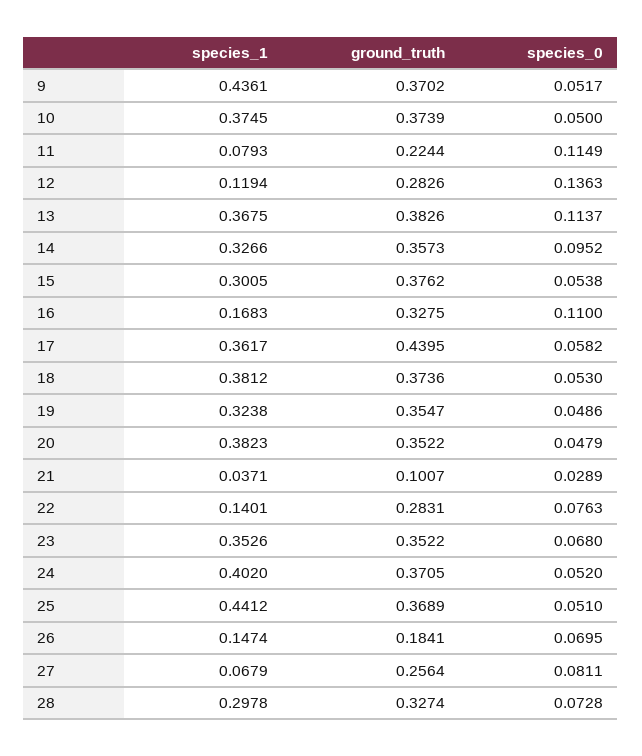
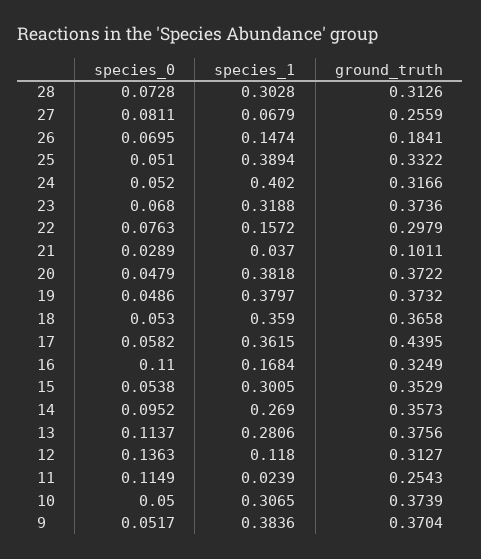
species_1, 9: 0.4361 -> 0.3836
ground_truth, 9: 0.3702 -> 0.3704
species_1, 10: 0.3745 -> 0.3065
species_1, 11: 0.0793 -> 0.0239
ground_truth, 11: 0.2244 -> 0.2543
species_1, 12: 0.1194 -> 0.118
ground_truth, 12: 0.2826 -> 0.3127
species_1, 13: 0.3675 -> 0.2806
ground_truth, 13: 0.3826 -> 0.3756
species_1, 14: 0.3266 -> 0.269
ground_truth, 15: 0.3762 -> 0.3529
species_1, 16: 0.1683 -> 0.1684
ground_truth, 16: 0.3275 -> 0.3249
species_1, 17: 0.3617 -> 0.3615
species_1, 18: 0.3812 -> 0.359
ground_truth, 18: 0.3736 -> 0.3658
species_1, 19: 0.3238 -> 0.3797
ground_truth, 19: 0.3547 -> 0.3732
species_1, 20: 0.3823 -> 0.3818
ground_truth, 20: 0.3522 -> 0.3722
species_1, 21: 0.0371 -> 0.037
ground_truth, 21: 0.1007 -> 0.1011
species_1, 22: 0.1401 -> 0.1572
ground_truth, 22: 0.2831 -> 0.2979
species_1, 23: 0.3526 -> 0.3188
ground_truth, 23: 0.3522 -> 0.3736
ground_truth, 24: 0.3705 -> 0.3166
species_1, 25: 0.4412 -> 0.3894
ground_truth, 25: 0.3689 -> 0.3322
ground_truth, 27: 0.2564 -> 0.2559
species_1, 28: 0.2978 -> 0.3028
ground_truth, 28: 0.3274 -> 0.3126

